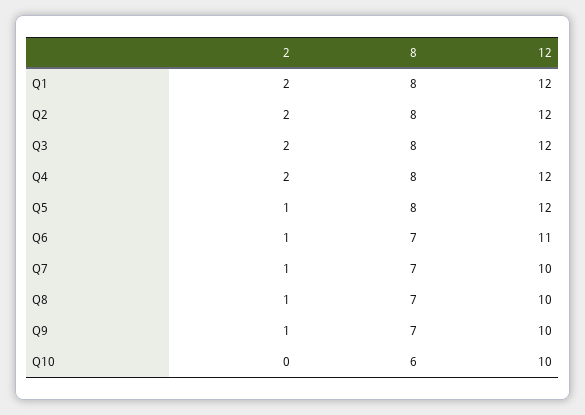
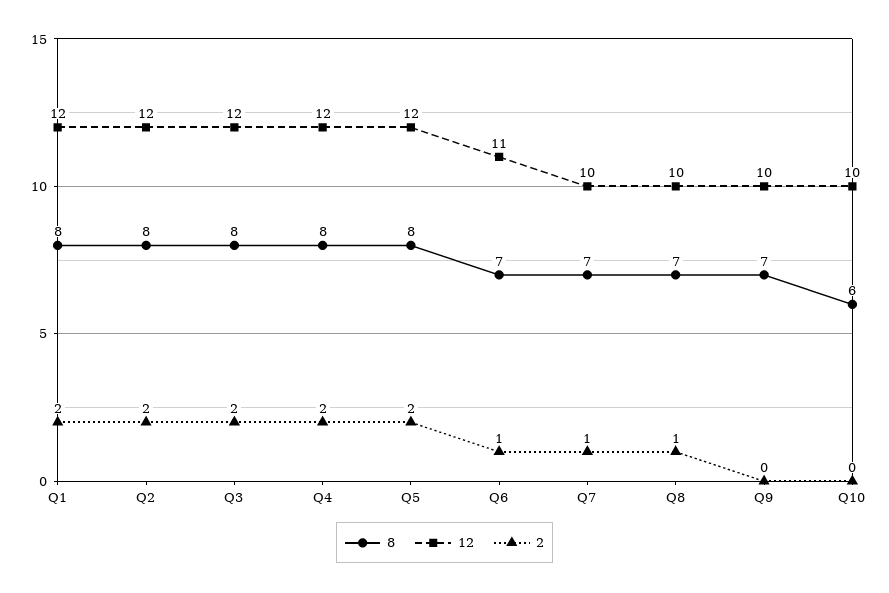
2, Q5: 1 -> 2
2, Q9: 1 -> 0

